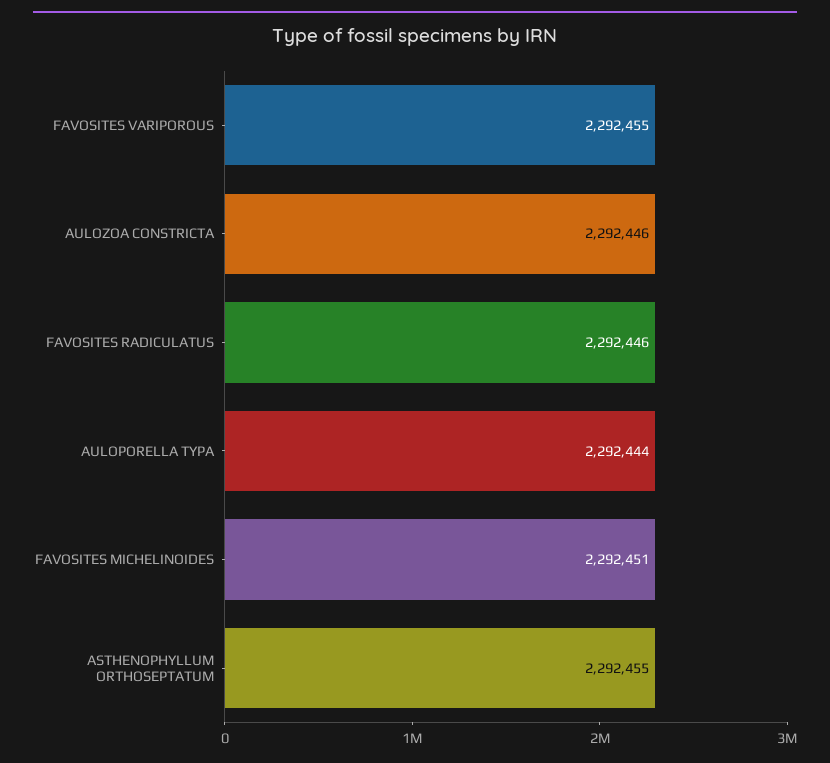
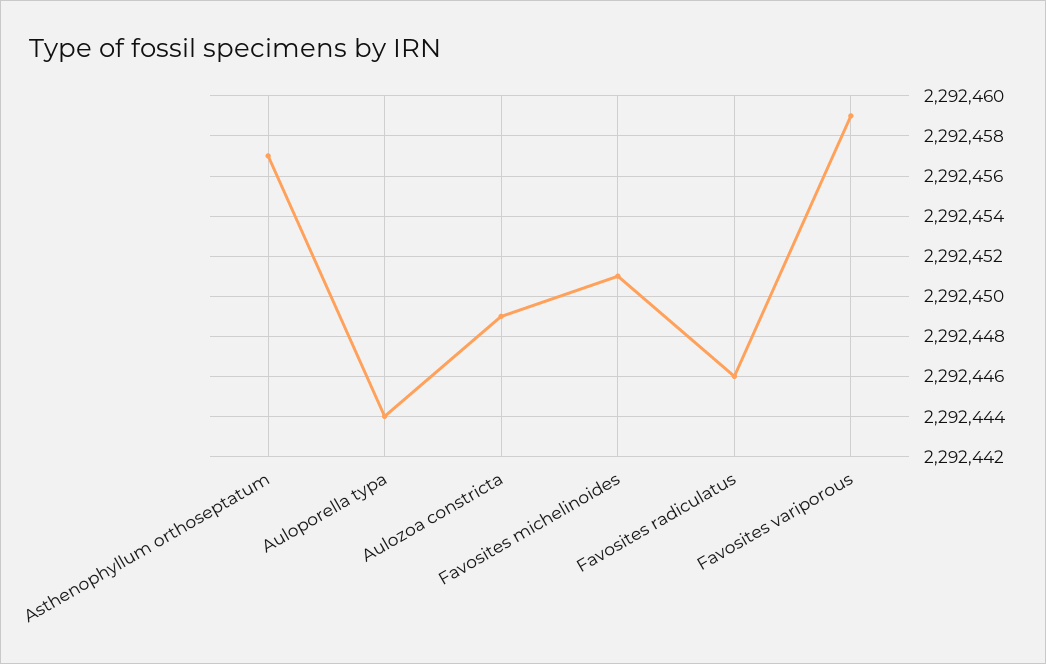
FAVOSITES VARIPOROUS: 2292455 -> 2292459
AULOZOA CONSTRICTA: 2292446 -> 2292449
ASTHENOPHYLLUM ORTHOSEPTATUM: 2292455 -> 2292457

